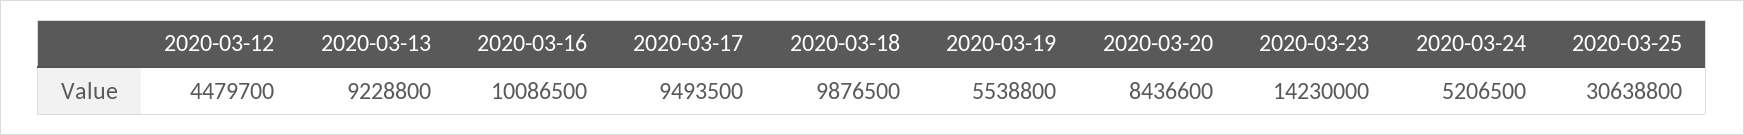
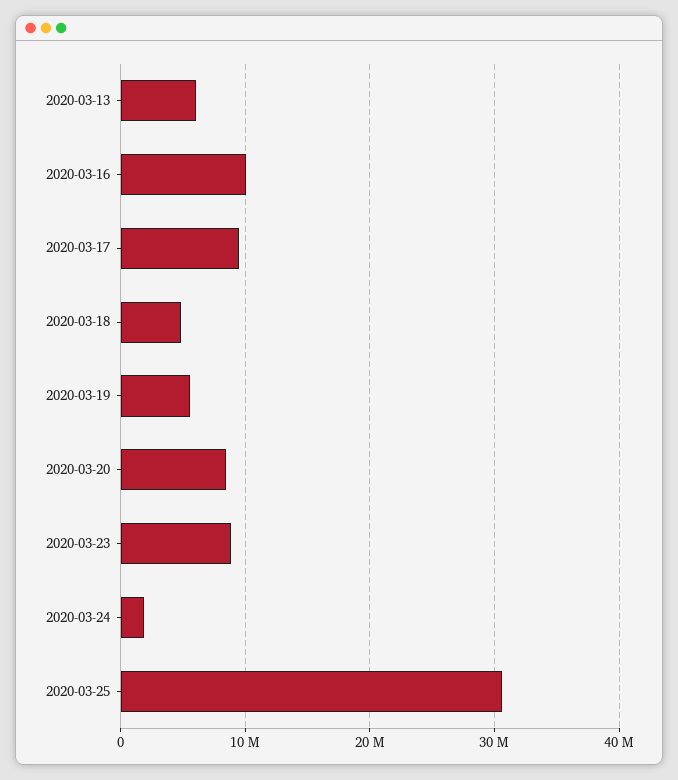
2020-03-12: 4479700 -> none
2020-03-13: 9228800 -> 6000000
2020-03-18: 9876500 -> 5000000
2020-03-23: 14230000 -> 9000000
2020-03-24: 5206500 -> 2000000

